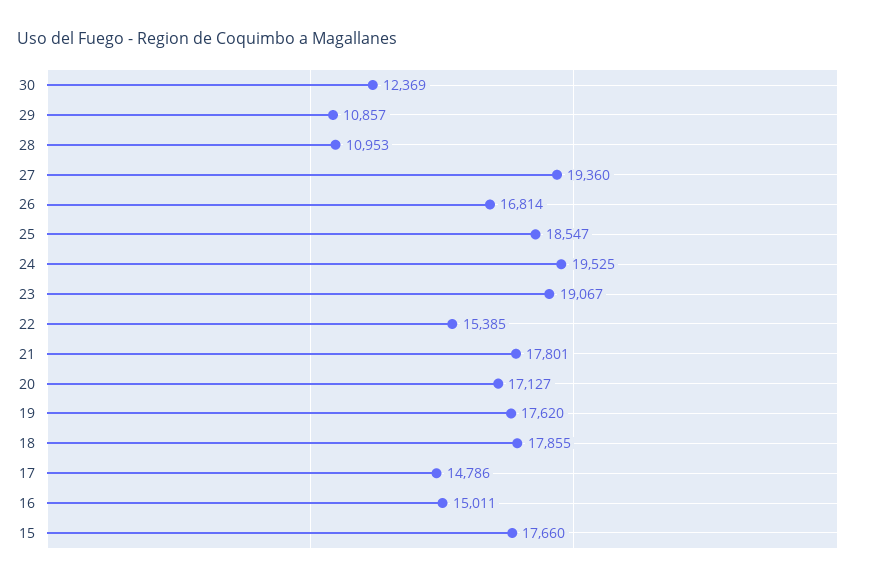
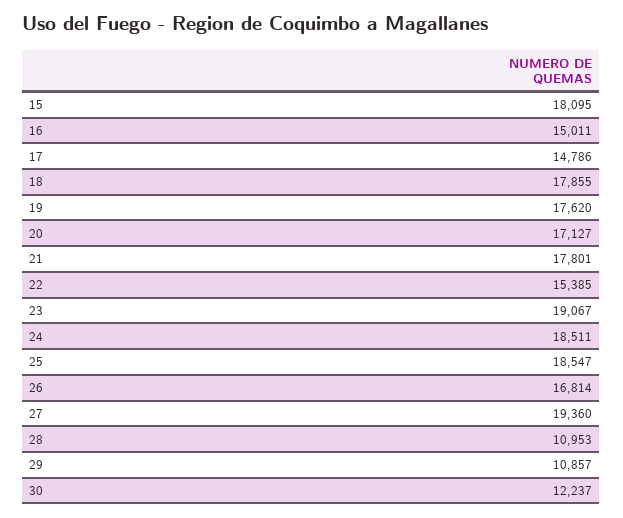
30: 12369 -> 12237
24: 19525 -> 18511
15: 17660 -> 18095

